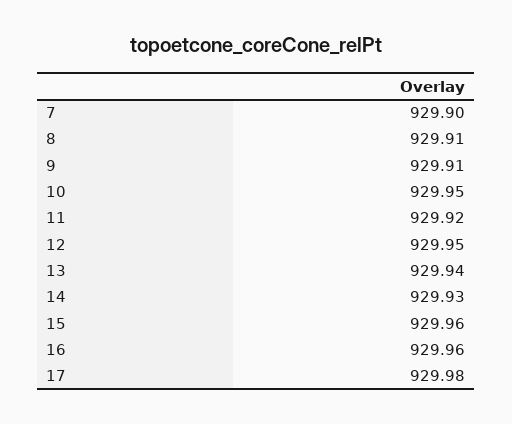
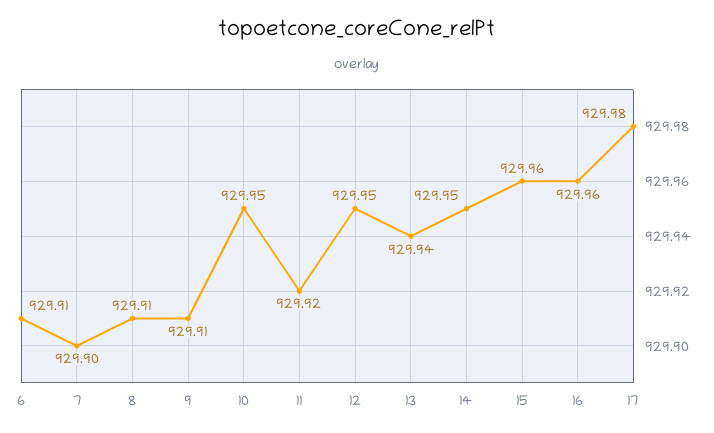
14: 929.93 -> 929.95
6: none -> 929.91

